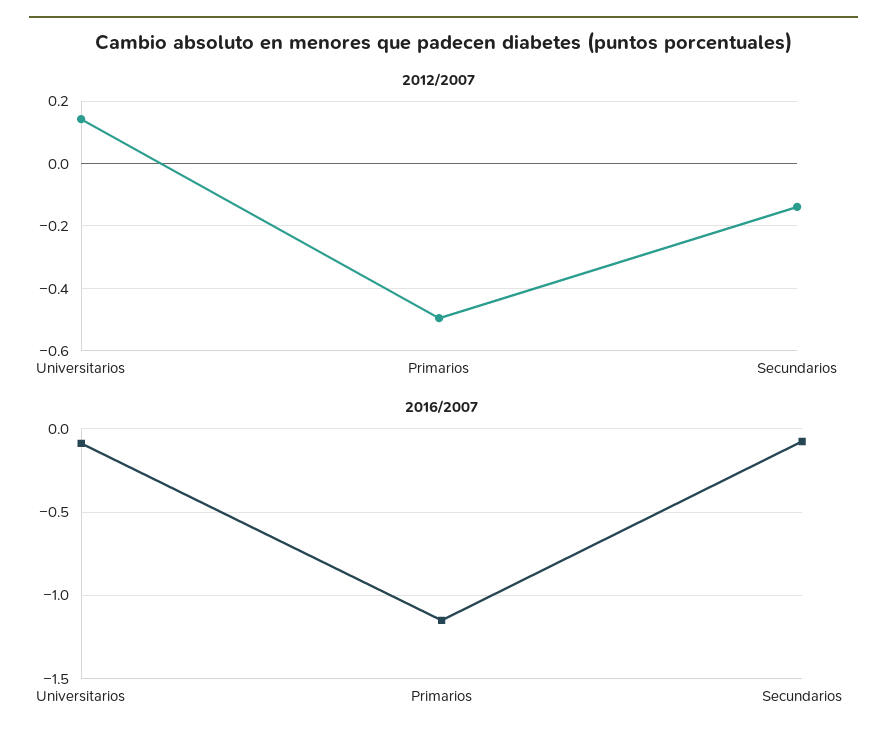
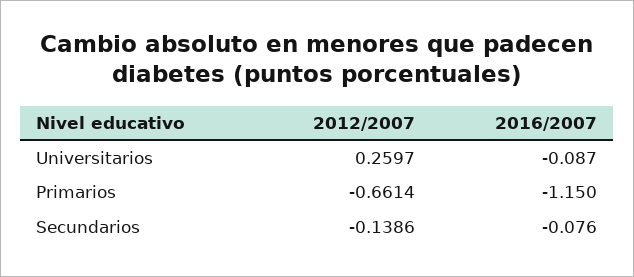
2012/2007, Universitarios: 0.14 -> 0.2597
2012/2007, Primarios: -0.5 -> -0.6614

